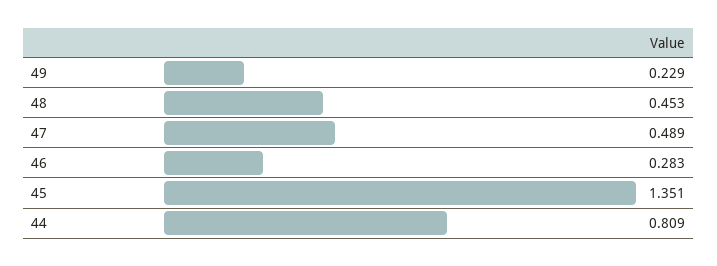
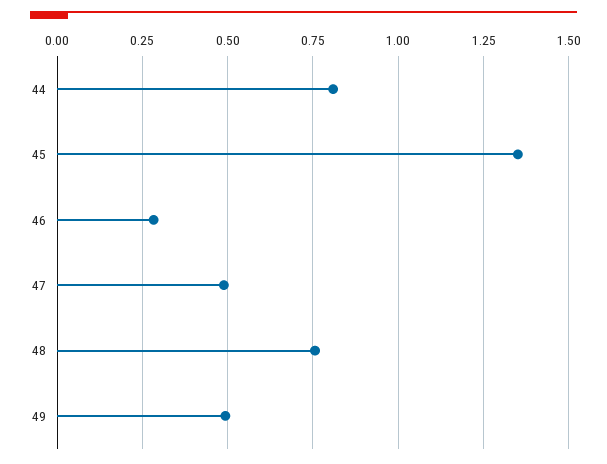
49: 0.229 -> 0.5
48: 0.453 -> 0.75

